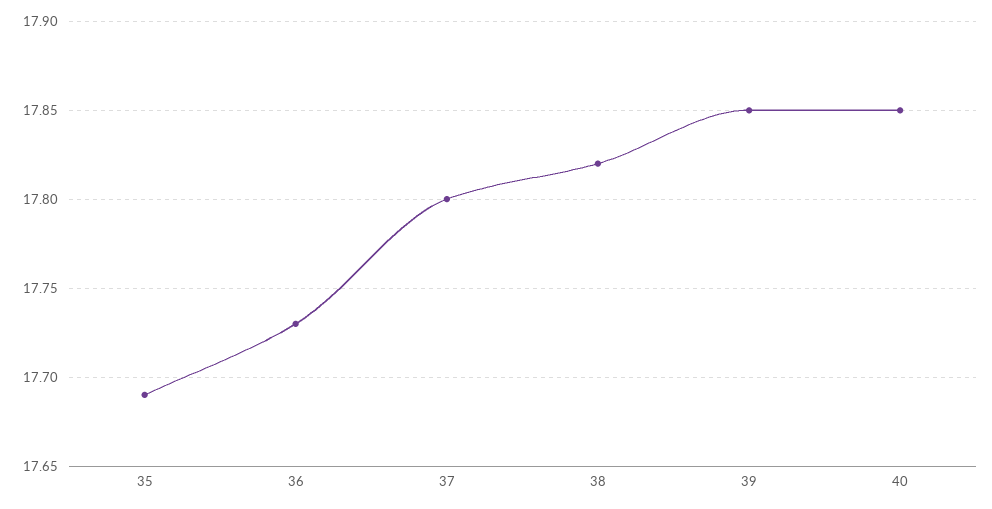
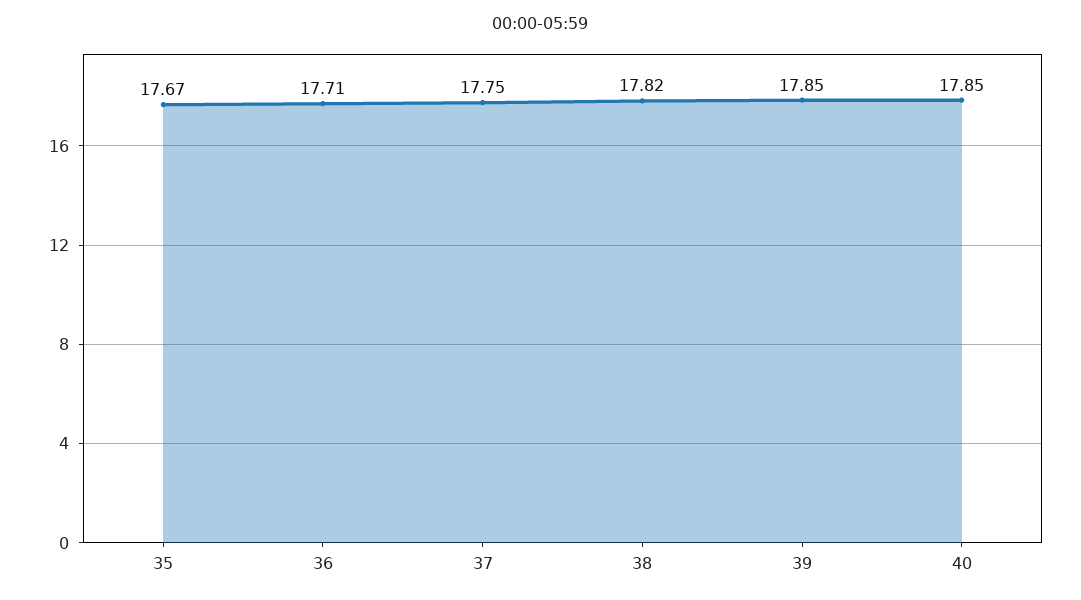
35: 17.69 -> 17.67
36: 17.73 -> 17.71
37: 17.8 -> 17.75

